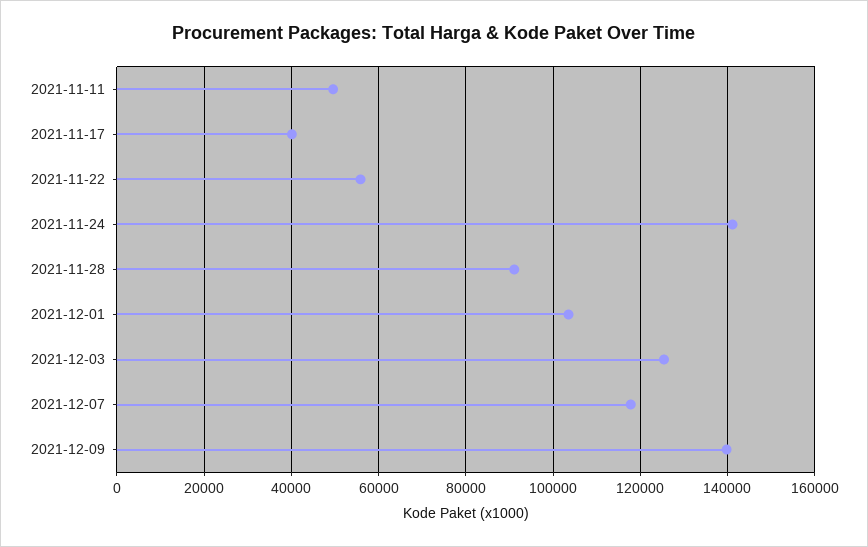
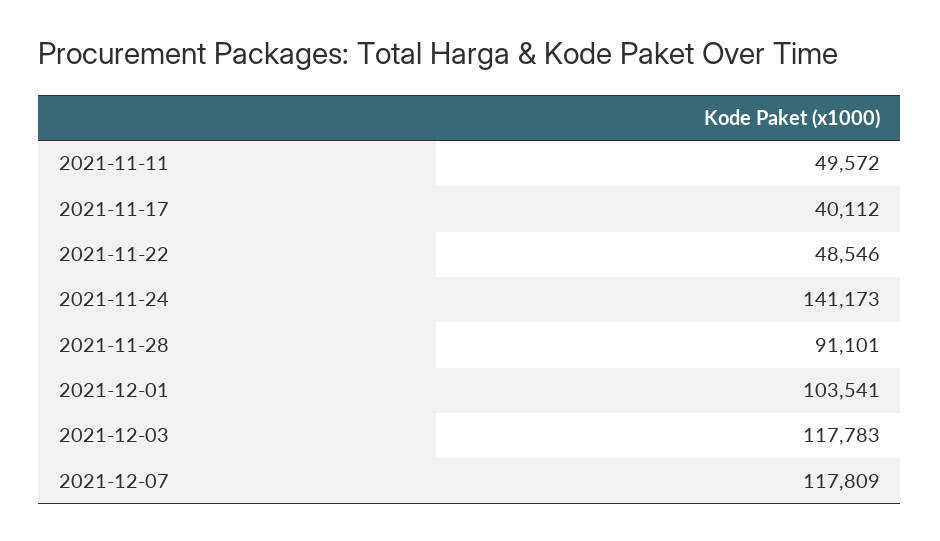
2021-11-22: 56000 -> 48546
2021-12-03: 126000 -> 117783
2021-12-09: 140000 -> none

